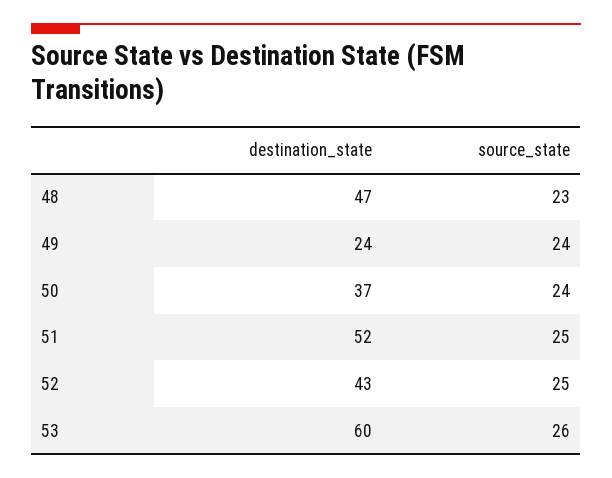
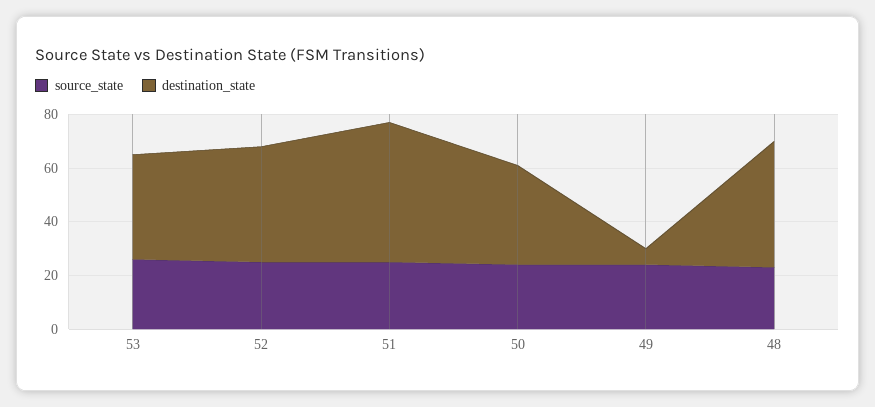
destination_state, 49: 24 -> 5
destination_state, 53: 60 -> 40

